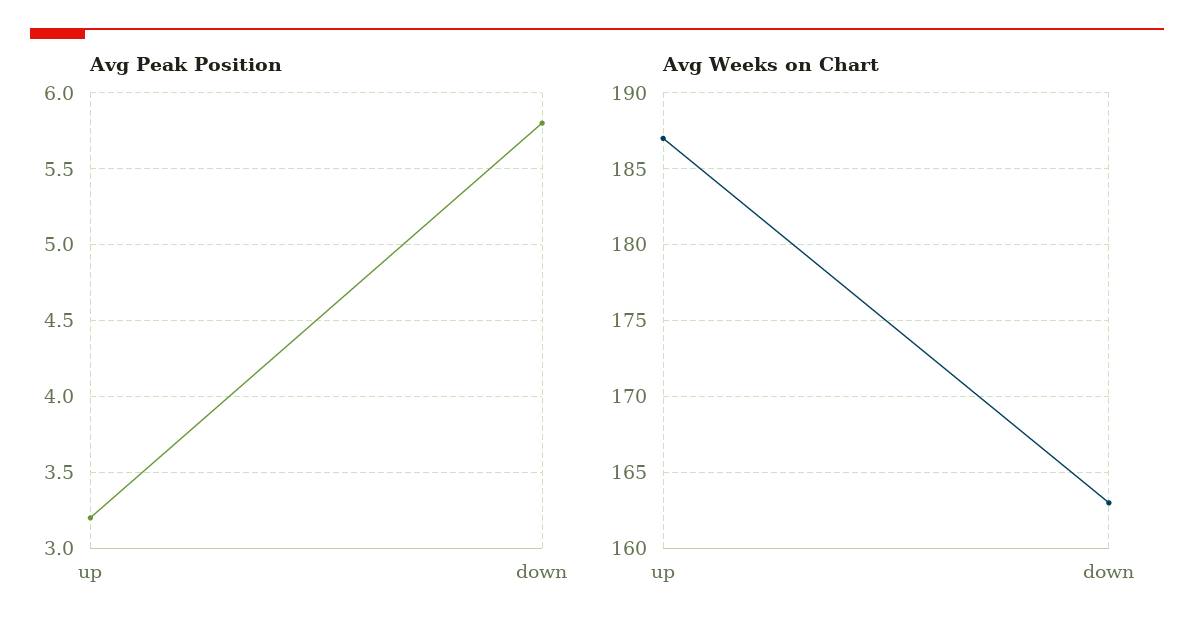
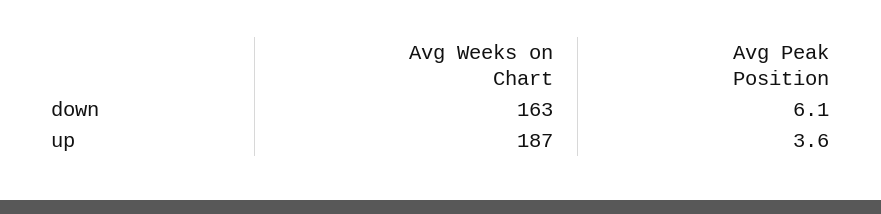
Avg Peak Position, up: 3.2 -> 3.6
Avg Peak Position, down: 5.8 -> 6.1

